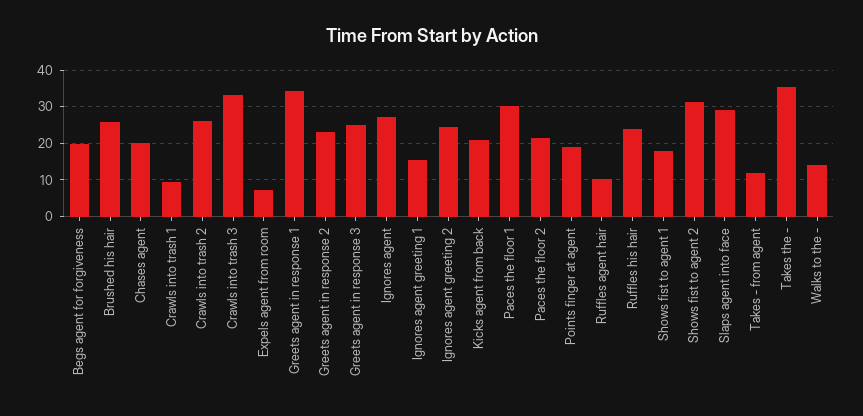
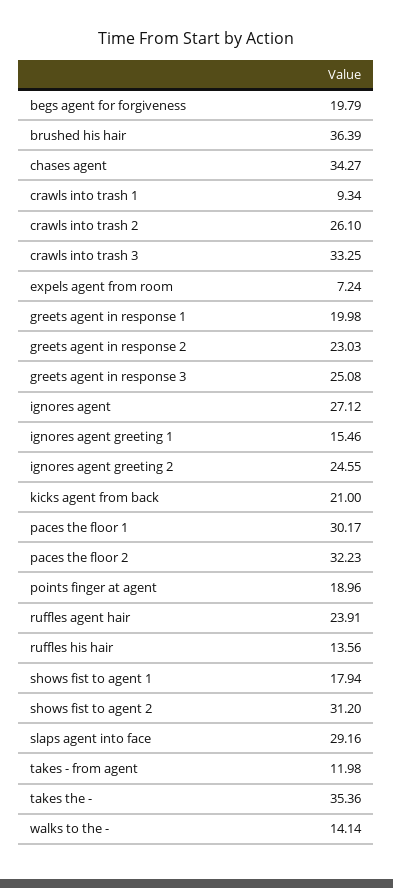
Brushed his hair: 26 -> 36.39
Chases agent: 20 -> 34.27
Greets agent in response 1: 34 -> 19.98
Paces the floor 2: 22 -> 32.23
Ruffles agent hair: 10 -> 23.91
Ruffles his hair: 24 -> 13.56

